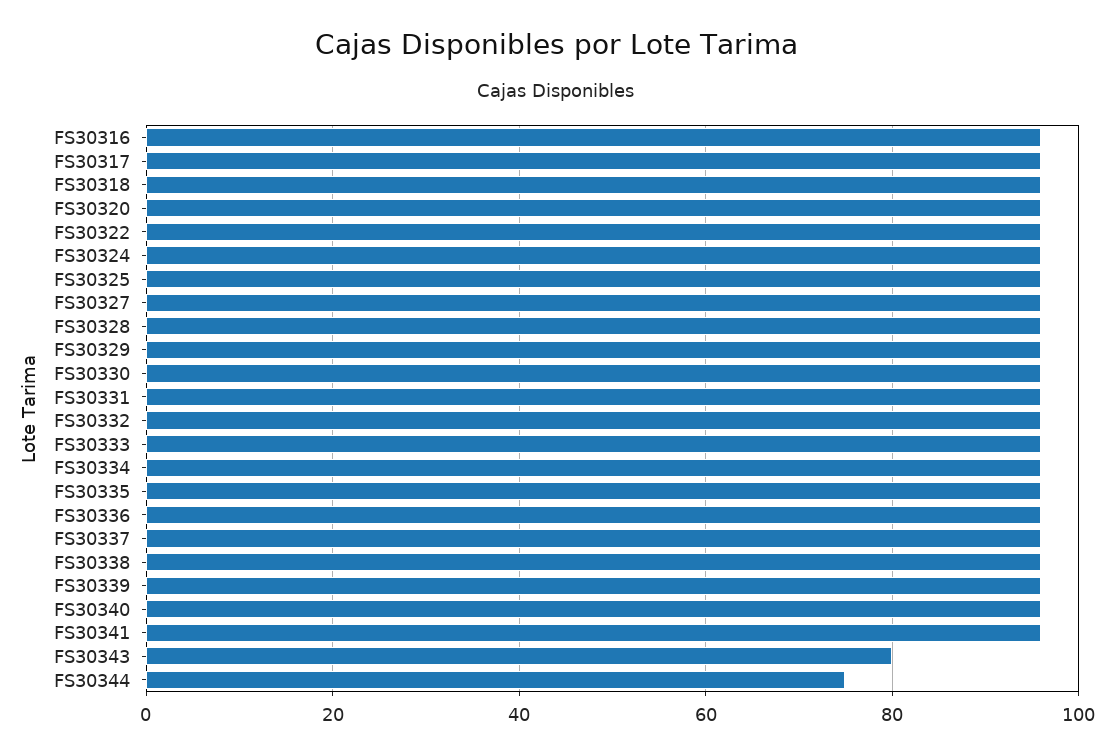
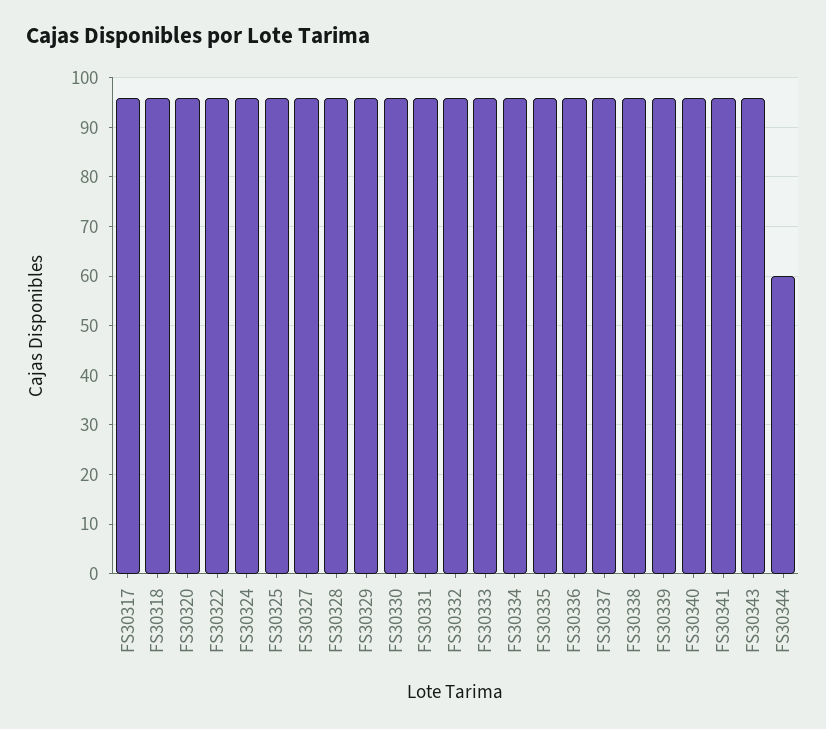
FS30316: 95 -> none
FS30343: 80 -> 95
FS30344: 75 -> 60

